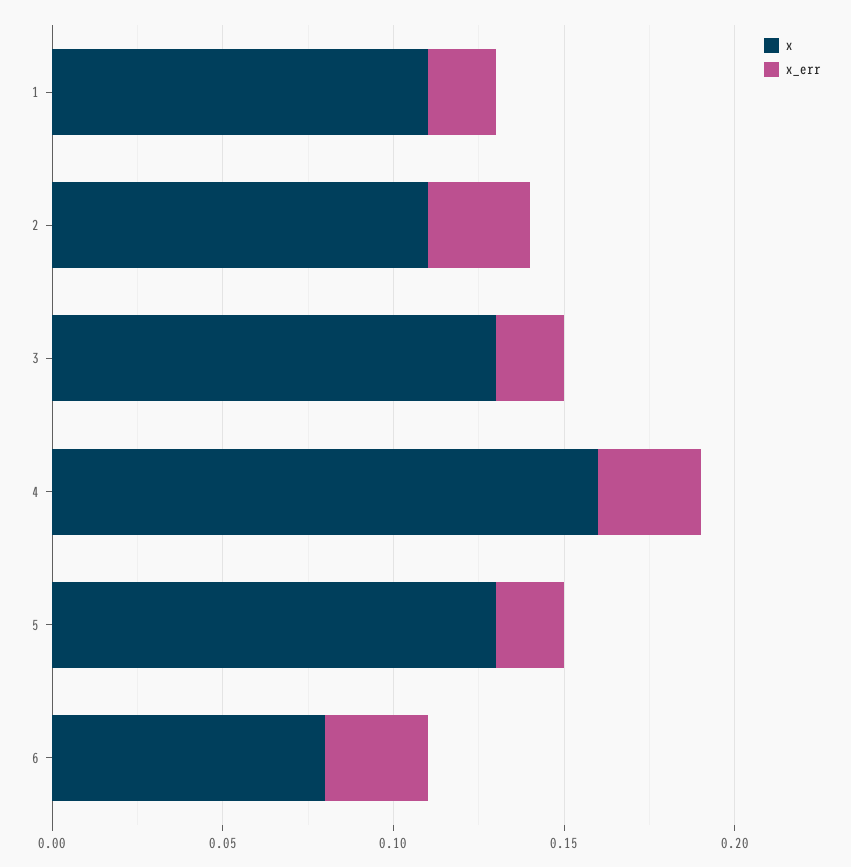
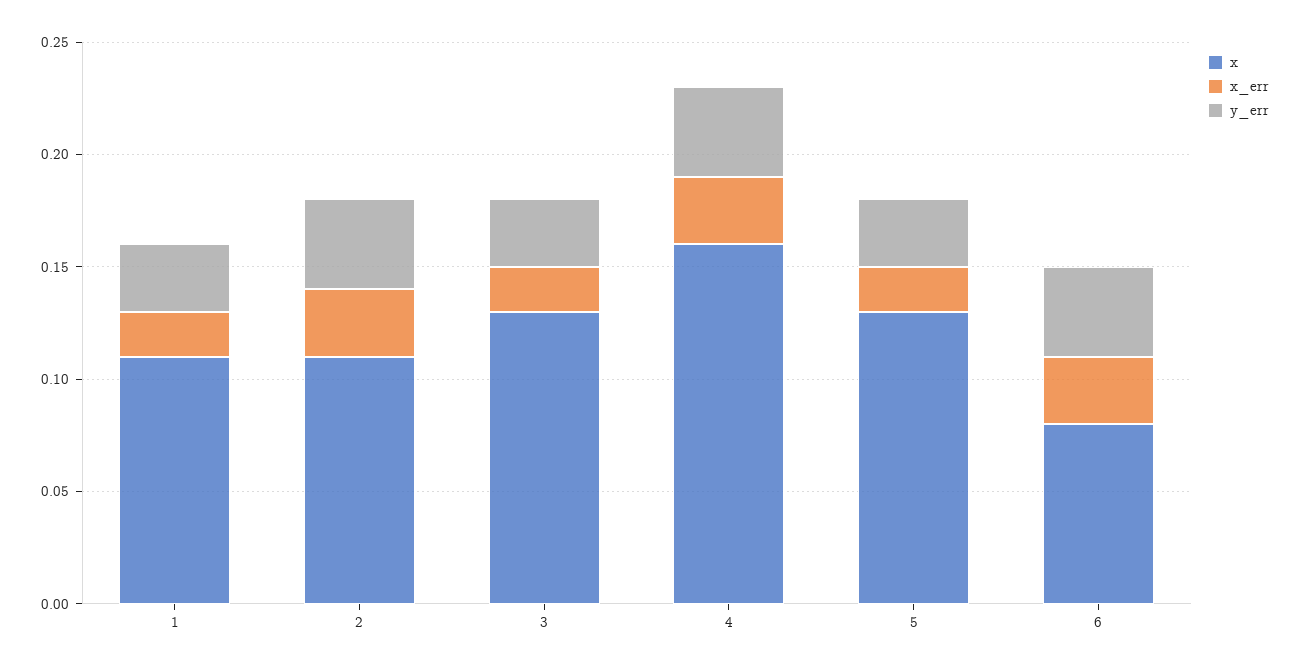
y_err, 1: none -> 0.03
y_err, 2: none -> 0.04
y_err, 3: none -> 0.03
y_err, 4: none -> 0.04
y_err, 5: none -> 0.03
y_err, 6: none -> 0.04

